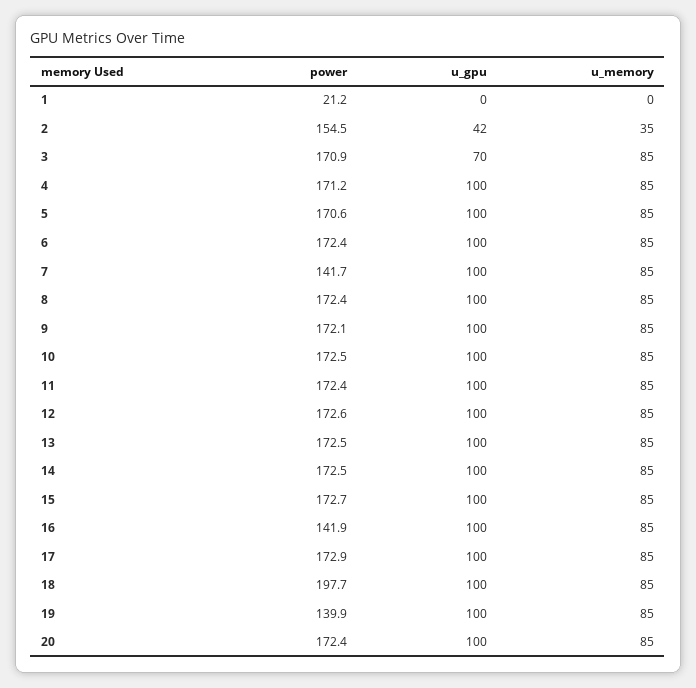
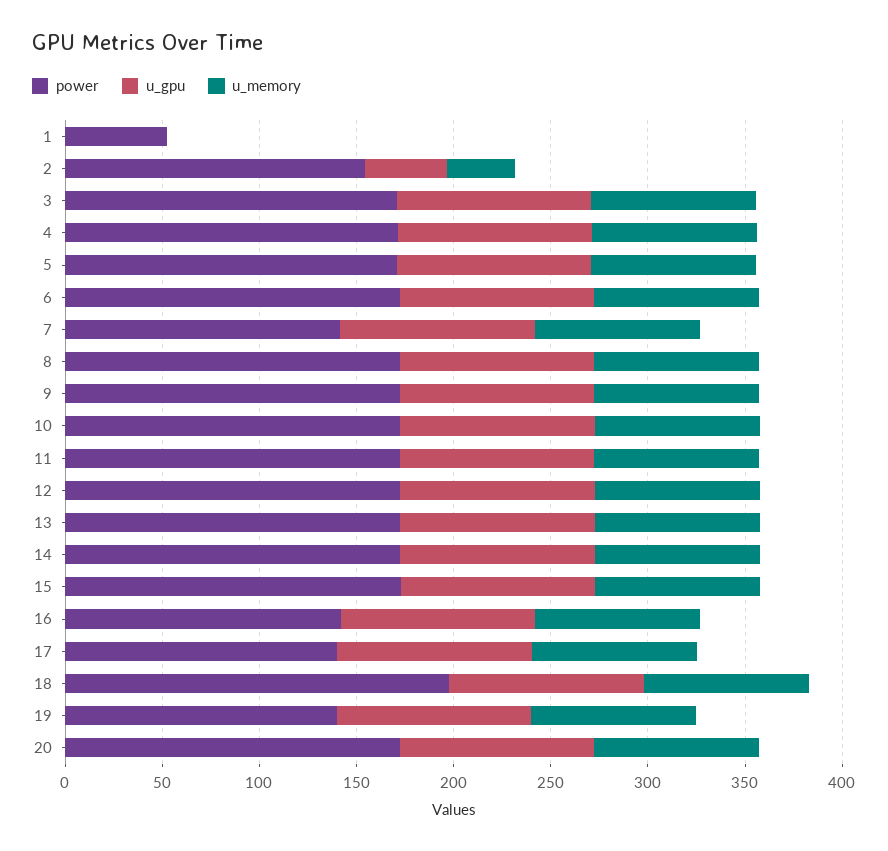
power, 1: 21.2 -> 50
u_gpu, 3: 70 -> 100
power, 17: 172.9 -> 140

